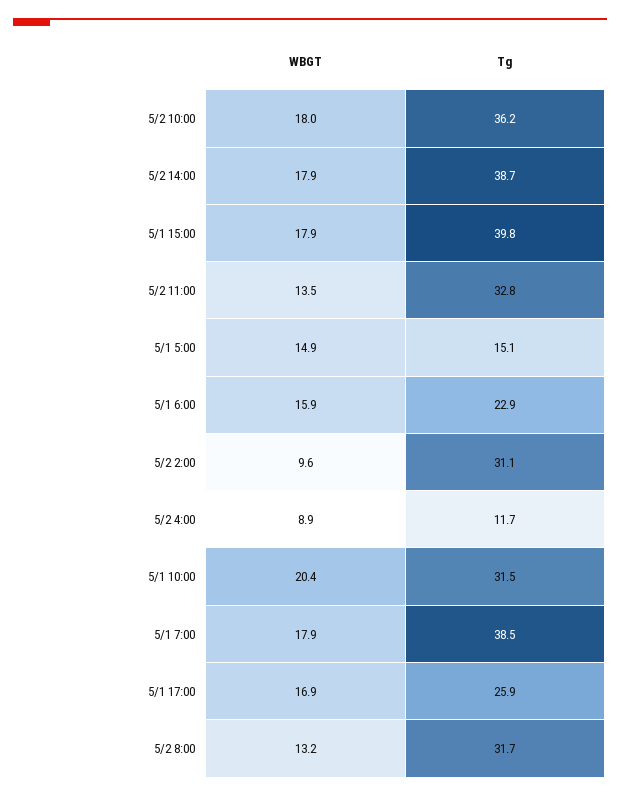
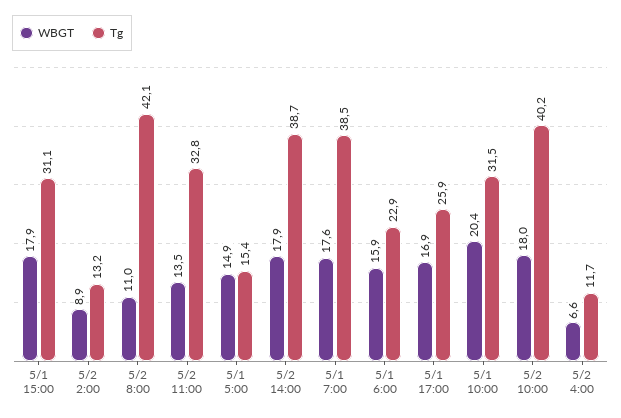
Tg, 5/2 10:00: 36.2 -> 40.2
Tg, 5/1 15:00: 39.8 -> 31.1
Tg, 5/1 5:00: 15.1 -> 15.4
WBGT, 5/2 2:00: 9.6 -> 8.9
Tg, 5/2 2:00: 31.1 -> 13.2
WBGT, 5/2 4:00: 8.9 -> 6.6
WBGT, 5/1 7:00: 17.9 -> 17.6
WBGT, 5/2 8:00: 13.2 -> 11
Tg, 5/2 8:00: 31.7 -> 42.1

